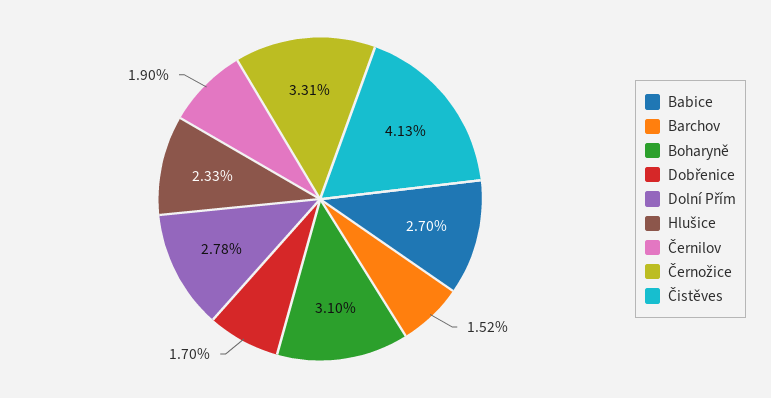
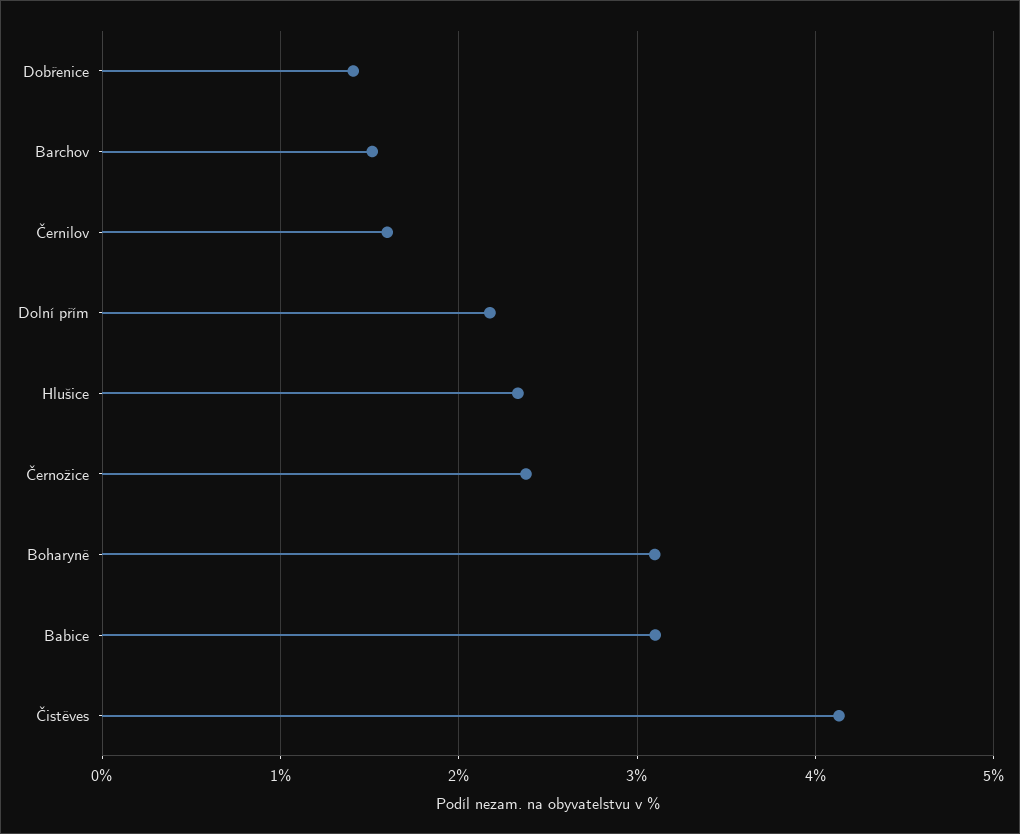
Babice: 2.7 -> 3.1
Dobřenice: 1.7 -> 1.4
Dolní Přím: 2.78 -> 2.2
Černilov: 1.9 -> 1.6
Černožice: 3.31 -> 2.4

